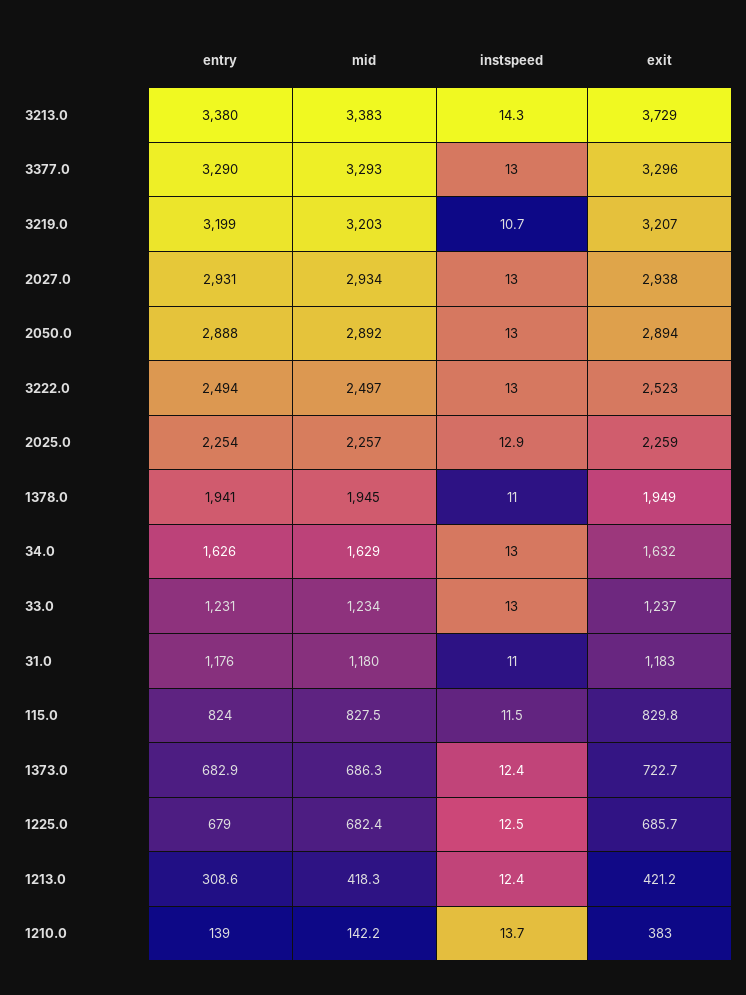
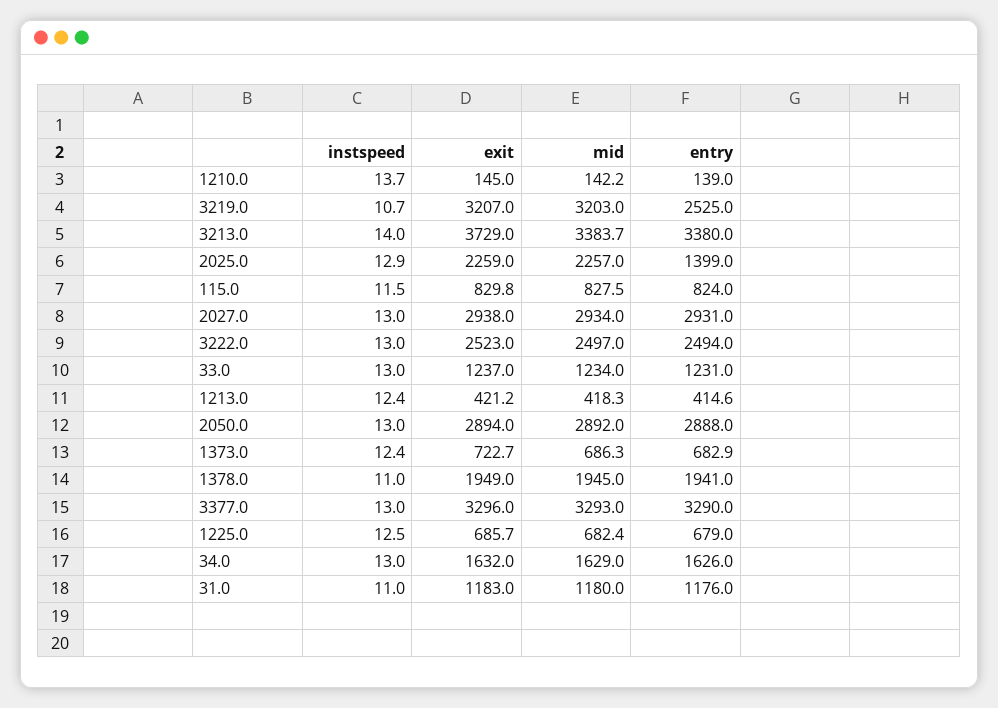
mid, 3213.0: 3383 -> 3383.7
instspeed, 3213.0: 14.3 -> 14
entry, 3219.0: 3199 -> 2525
entry, 2025.0: 2254 -> 1399
entry, 1213.0: 308.6 -> 414.6
exit, 1210.0: 383 -> 145

